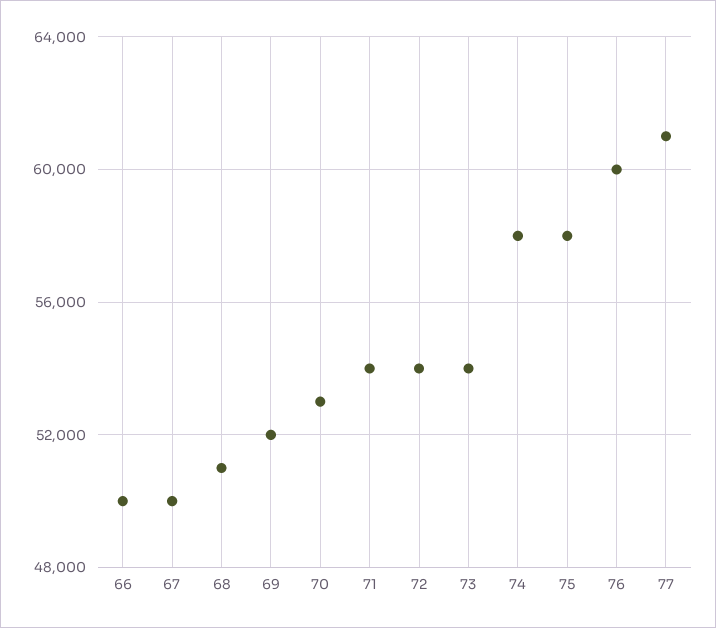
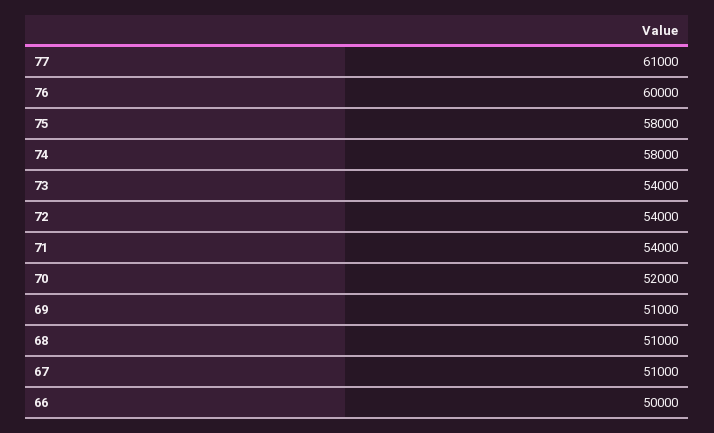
67: 50000 -> 51000
69: 52000 -> 51000
70: 53000 -> 52000

